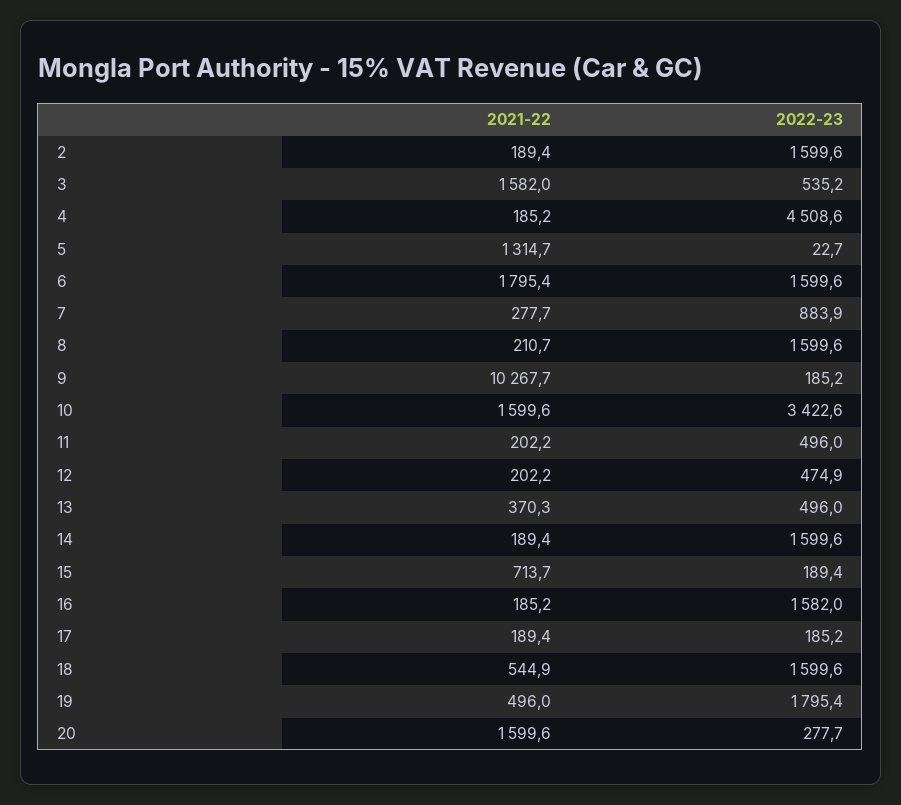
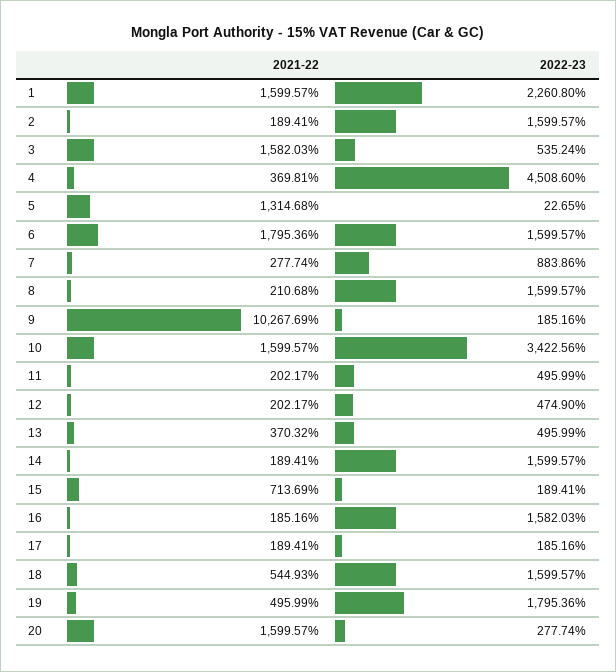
2021-22, 4: 185.2 -> 369.81
2021-22, 1: none -> 1599.57
2022-23, 1: none -> 2260.8

